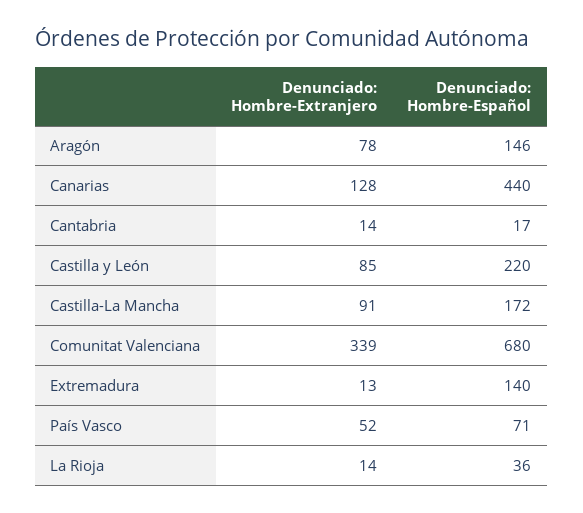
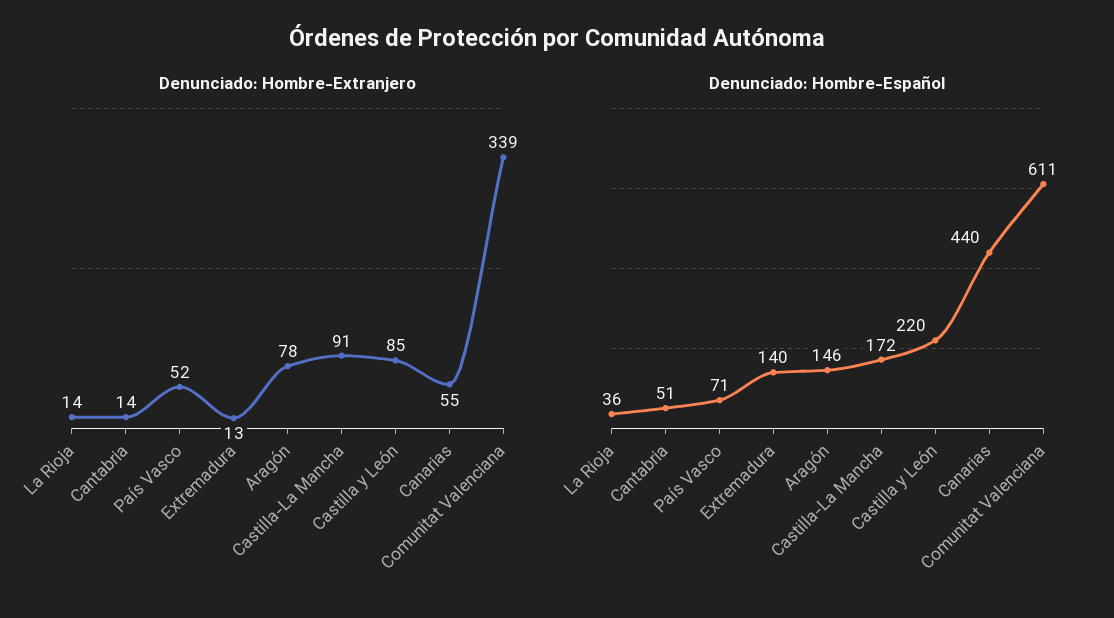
Denunciado: Hombre-Extranjero, Canarias: 128 -> 55
Denunciado: Hombre-Español, Cantabria: 17 -> 51
Denunciado: Hombre-Español, Comunitat Valenciana: 680 -> 611

